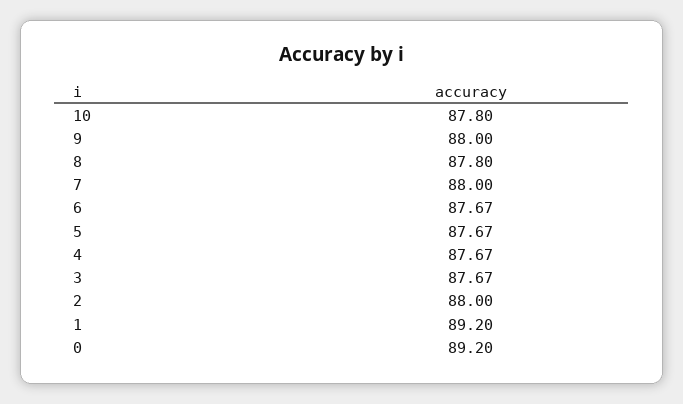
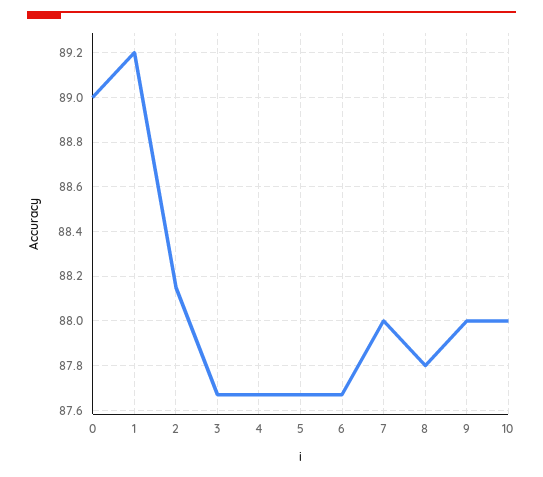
10: 87.8 -> 88
2: 88 -> 88.15
0: 89.2 -> 89

